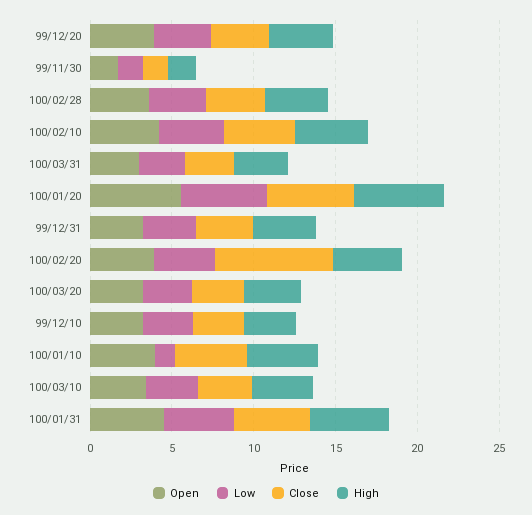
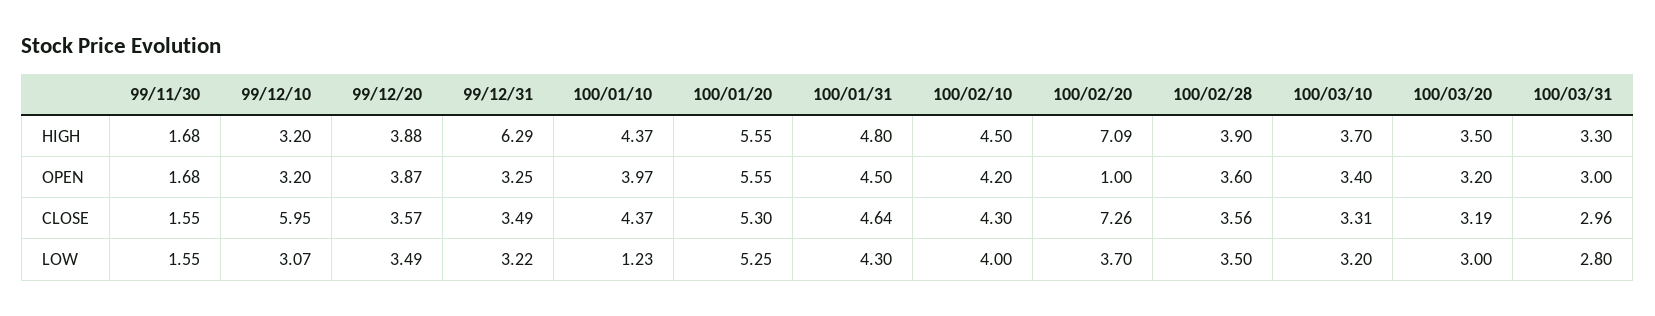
High, 99/12/31: 4 -> 6.29
Open, 100/02/20: 4 -> 1
High, 100/02/20: 4 -> 7.09
Close, 99/12/10: 3 -> 5.95

